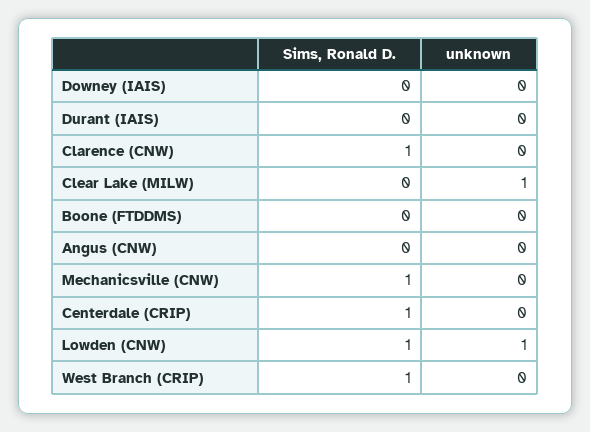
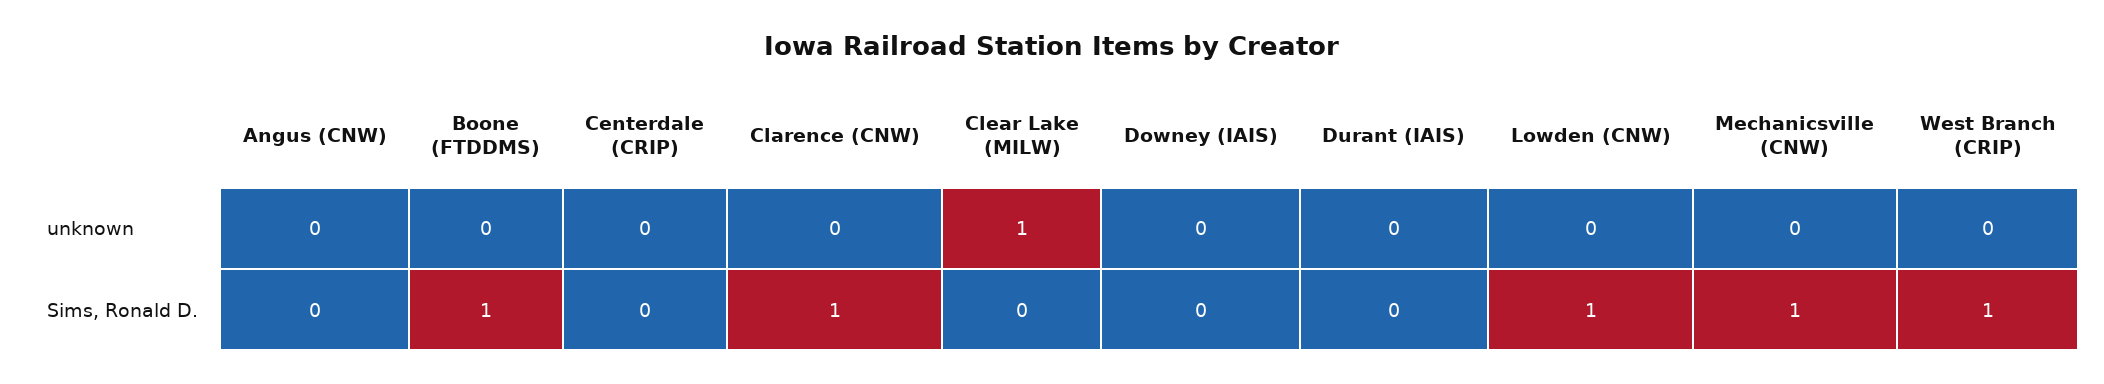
Sims, Ronald D., Boone (FTDDMS): 0 -> 1
Sims, Ronald D., Centerdale (CRIP): 1 -> 0
unknown, Lowden (CNW): 1 -> 0

